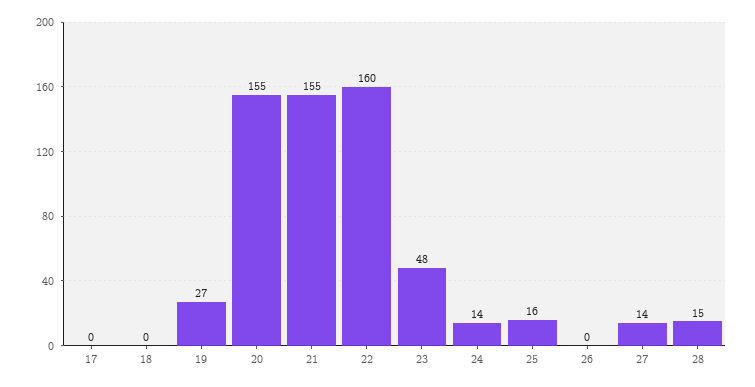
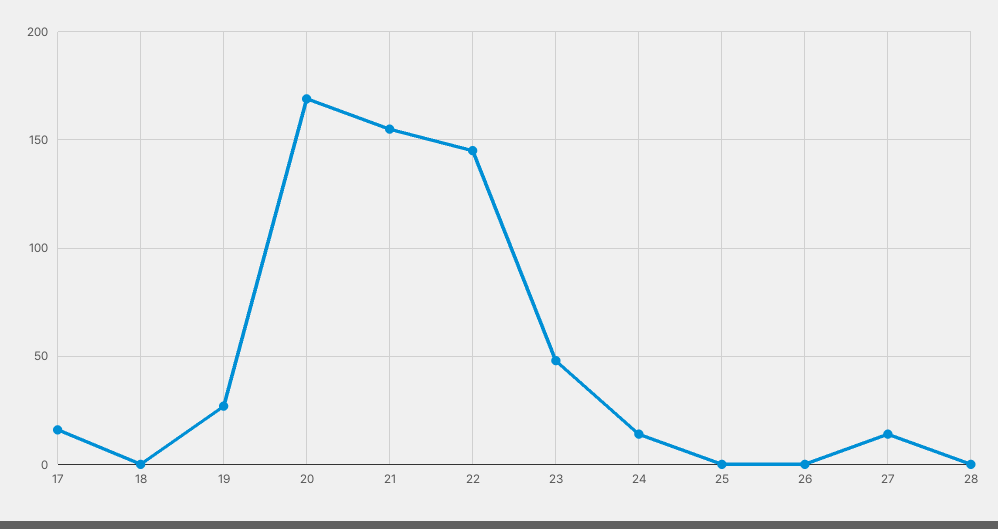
17: 0 -> 15
20: 155 -> 170
22: 160 -> 145
25: 16 -> 0
28: 15 -> 0

